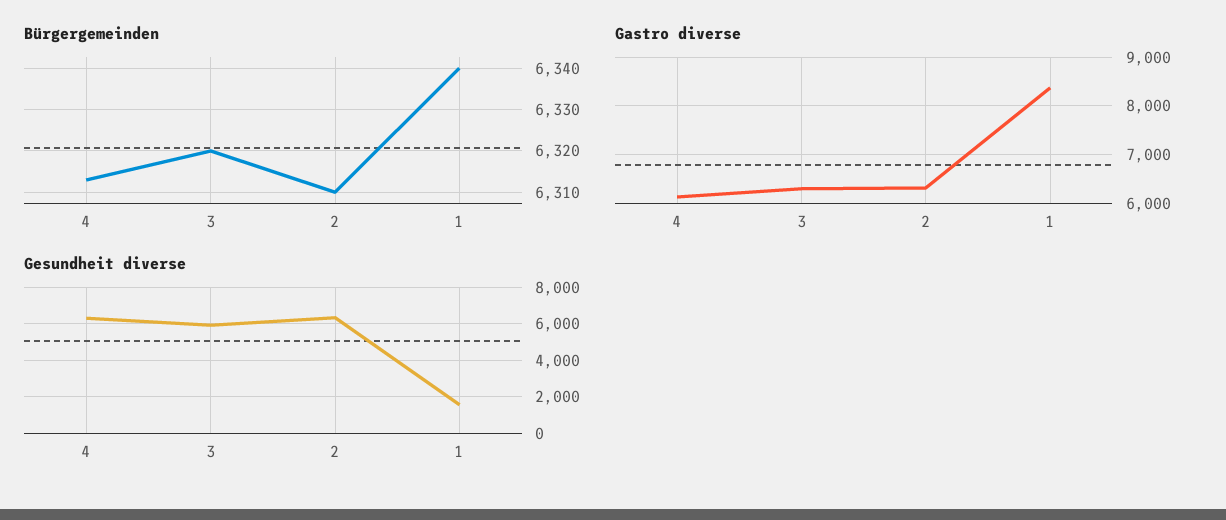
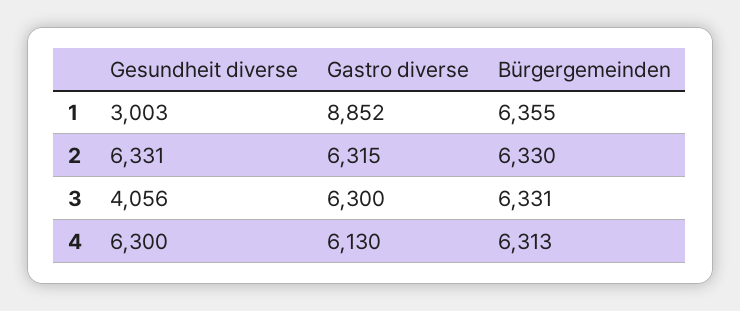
Bürgergemeinden, 3: 6320 -> 6331
Bürgergemeinden, 2: 6310 -> 6330
Bürgergemeinden, 1: 6340 -> 6355
Gastro diverse, 1: 8400 -> 8852
Gesundheit diverse, 3: 6000 -> 4056
Gesundheit diverse, 1: 1500 -> 3003

